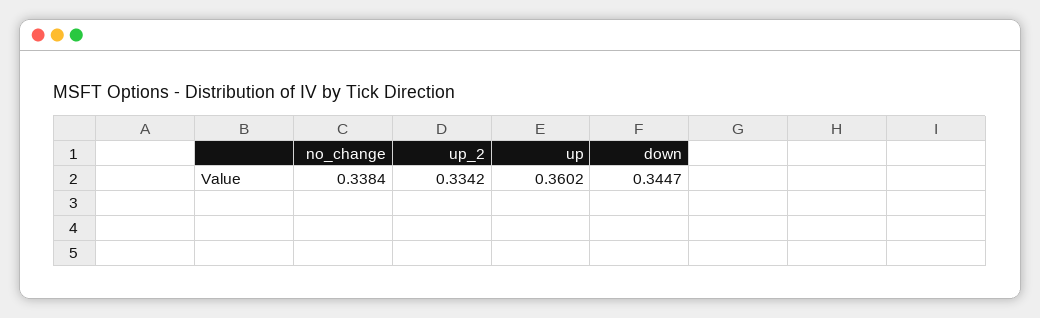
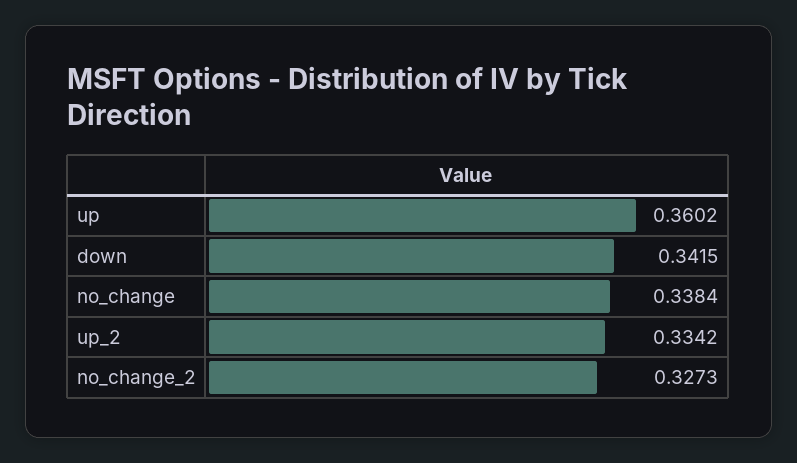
down: 0.3447 -> 0.3415
no_change_2: none -> 0.3273

